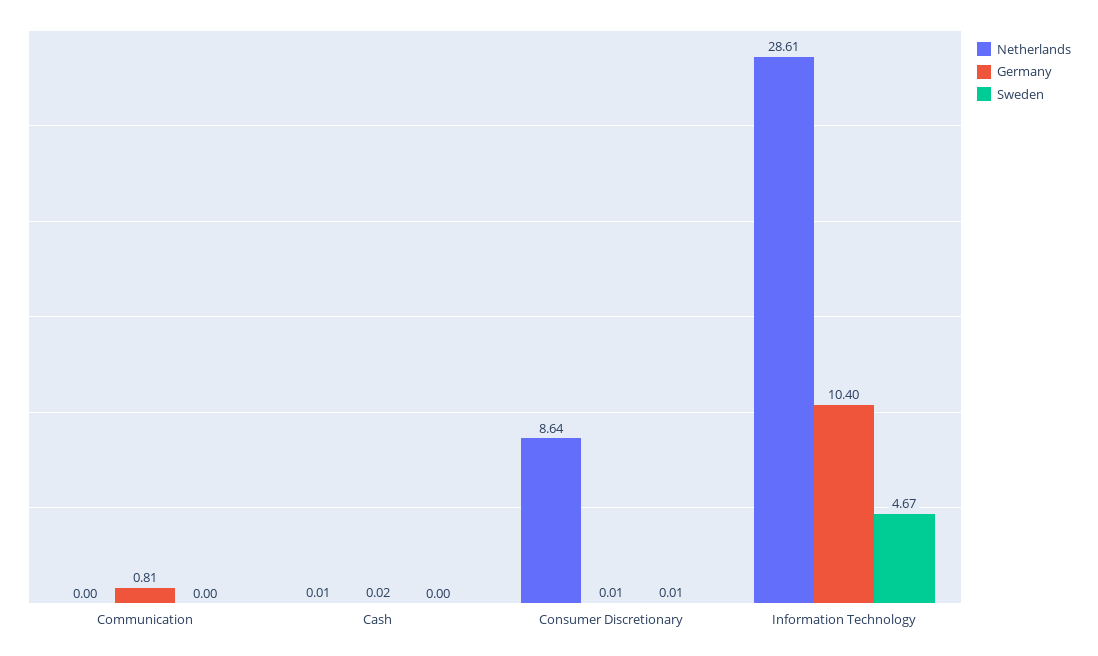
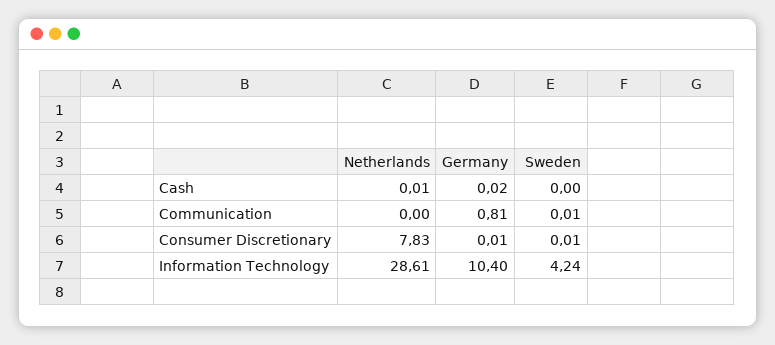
Sweden, Communication: 0 -> 0.01
Netherlands, Consumer Discretionary: 8.64 -> 7.83
Sweden, Information Technology: 4.67 -> 4.24

